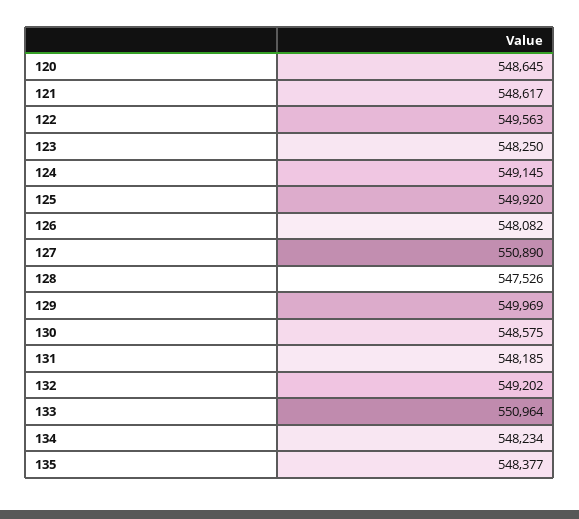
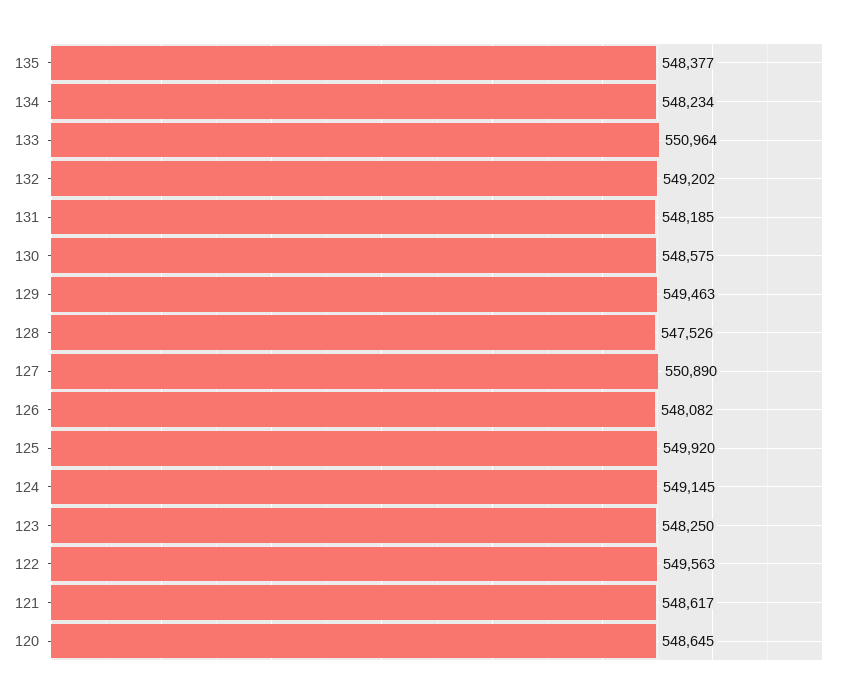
129: 549969 -> 549463

